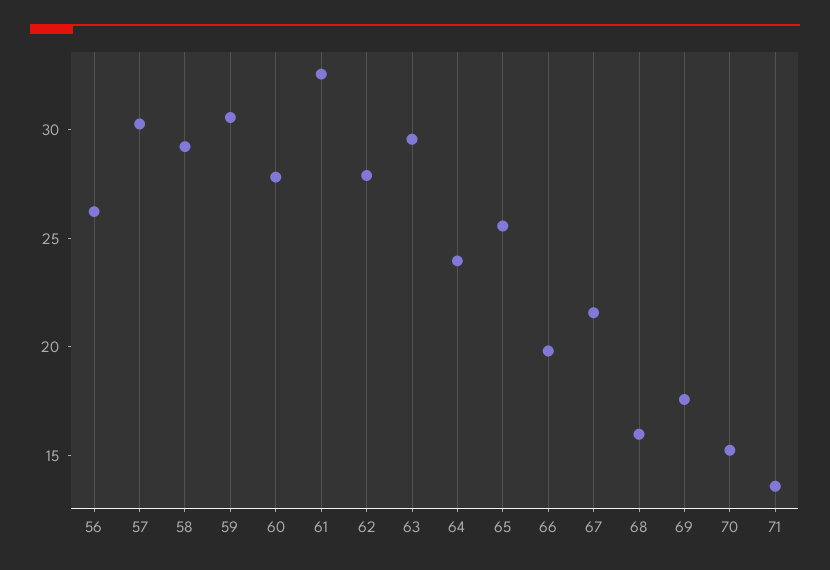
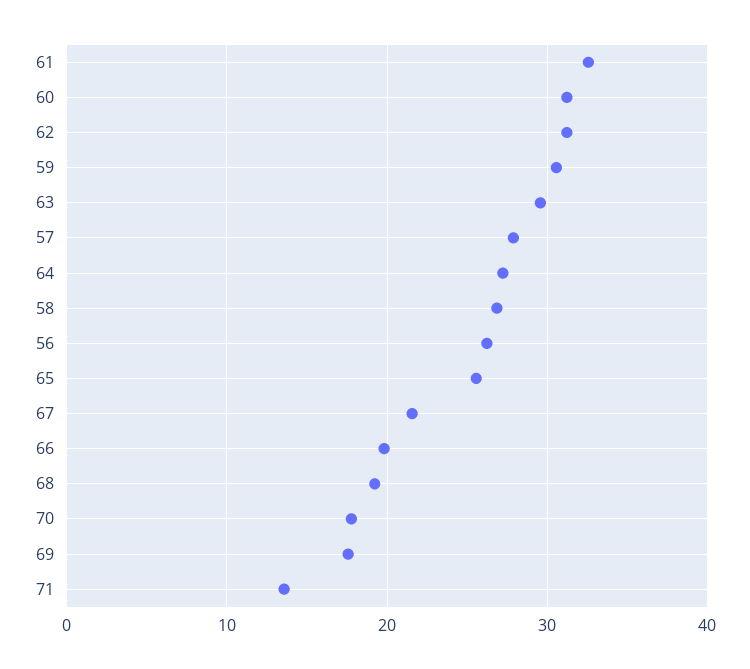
57: 30 -> 28
58: 29 -> 27
60: 28 -> 31
62: 28 -> 31
64: 24 -> 27
68: 16 -> 19
70: 15 -> 18

